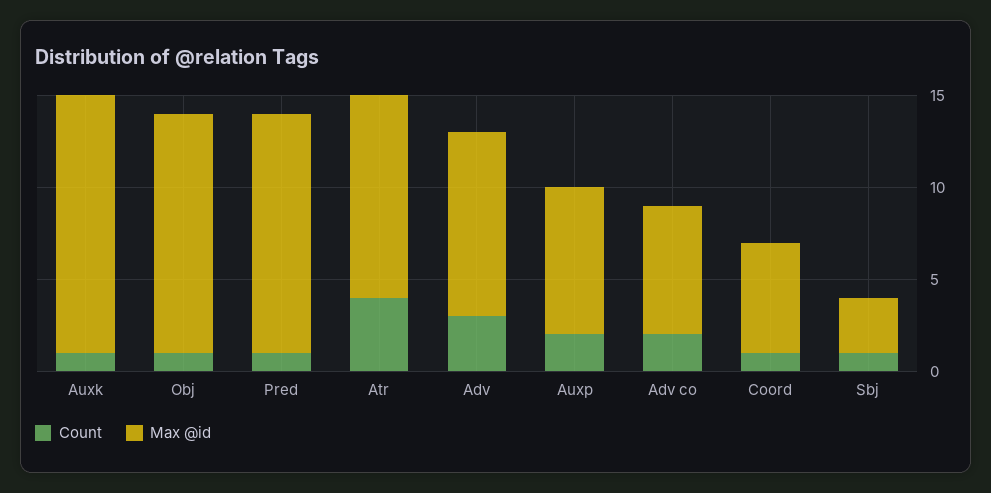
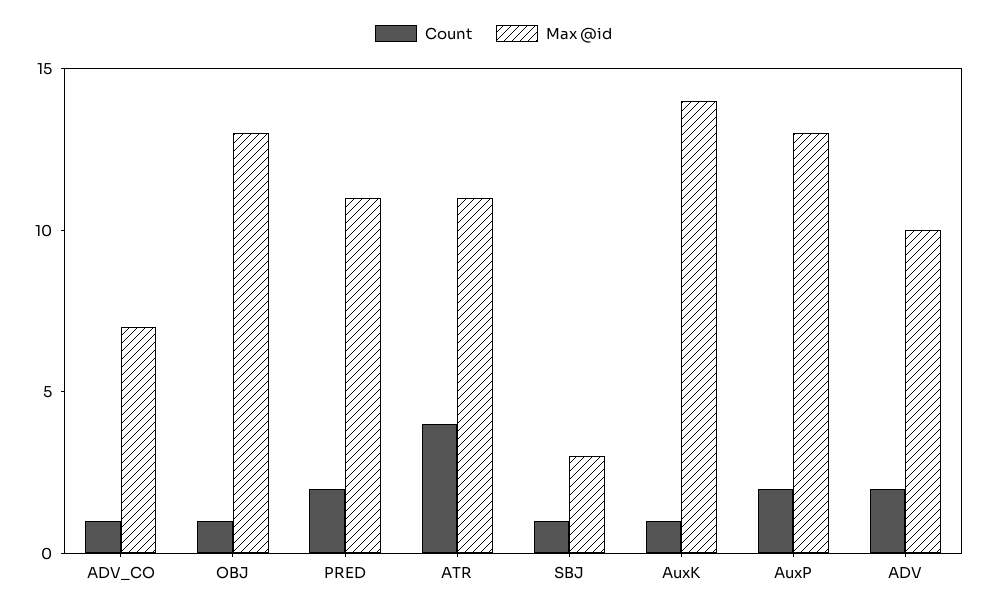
Count, Pred: 1 -> 2
Max @id, Pred: 13 -> 11
Count, Adv: 3 -> 2
Max @id, Auxp: 8 -> 13
Count, Adv co: 2 -> 1
Count, Coord: 1 -> none
Max @id, Coord: 6 -> none

